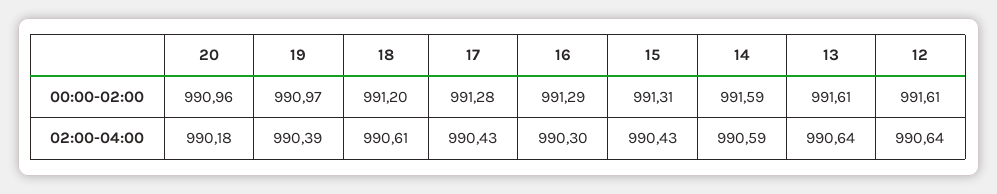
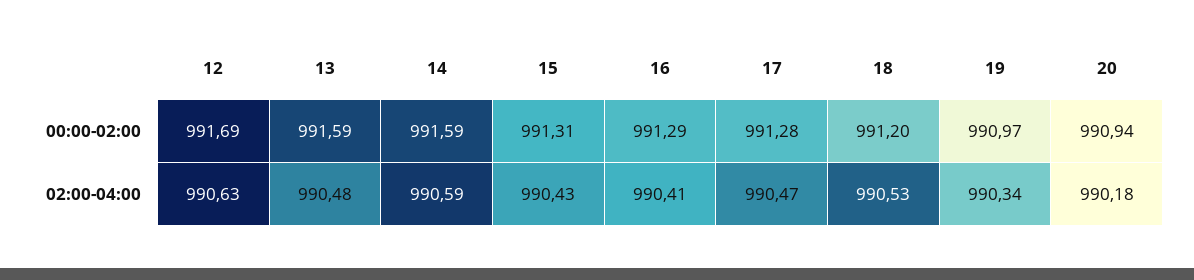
20, 00:00-02:00: 990.96 -> 990.94
13, 00:00-02:00: 991.61 -> 991.59
12, 00:00-02:00: 991.61 -> 991.69
19, 02:00-04:00: 990.39 -> 990.34
18, 02:00-04:00: 990.61 -> 990.53
17, 02:00-04:00: 990.43 -> 990.47
16, 02:00-04:00: 990.3 -> 990.41
13, 02:00-04:00: 990.64 -> 990.48
12, 02:00-04:00: 990.64 -> 990.63

